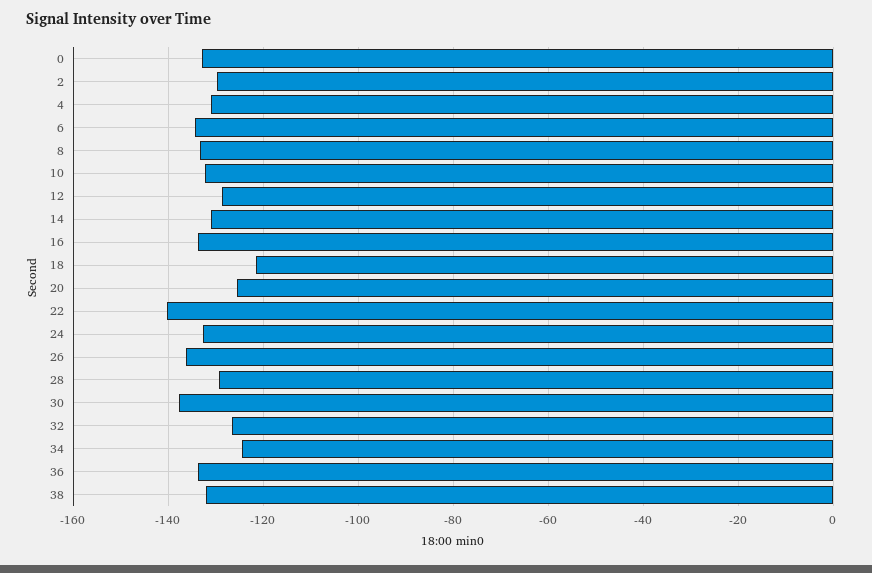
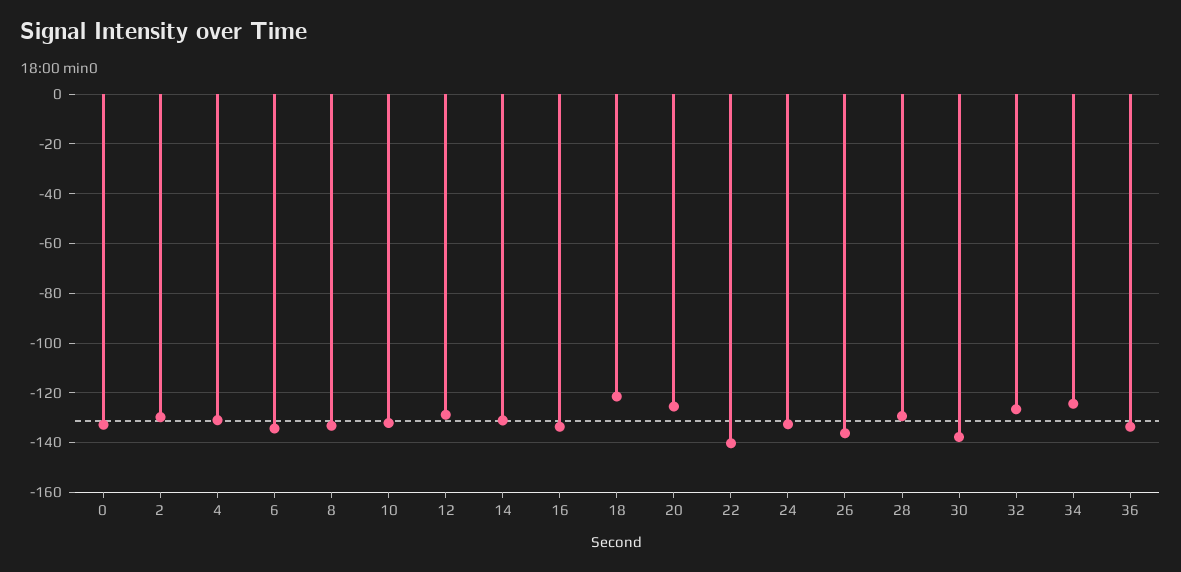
38: -132 -> none

